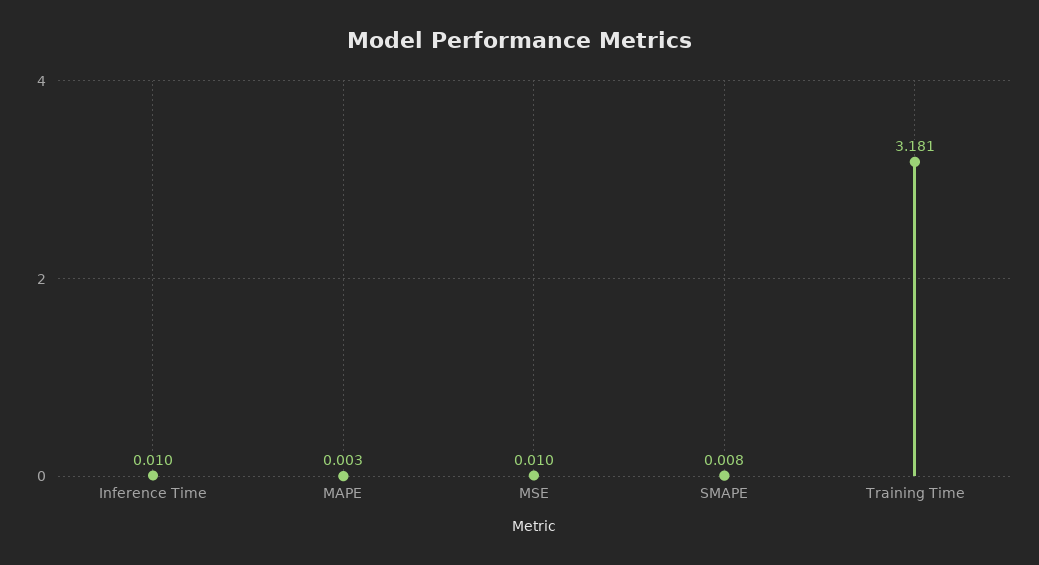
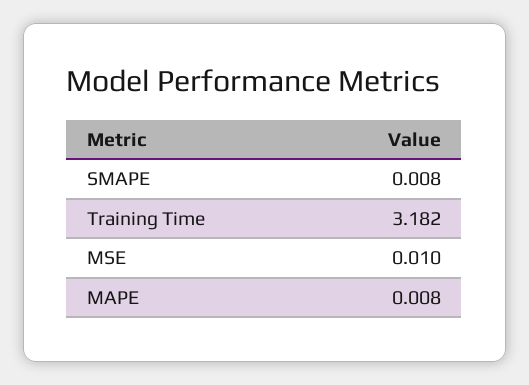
Inference Time: 0.01 -> none
MAPE: 0.003 -> 0.008
Training Time: 3.181 -> 3.182

